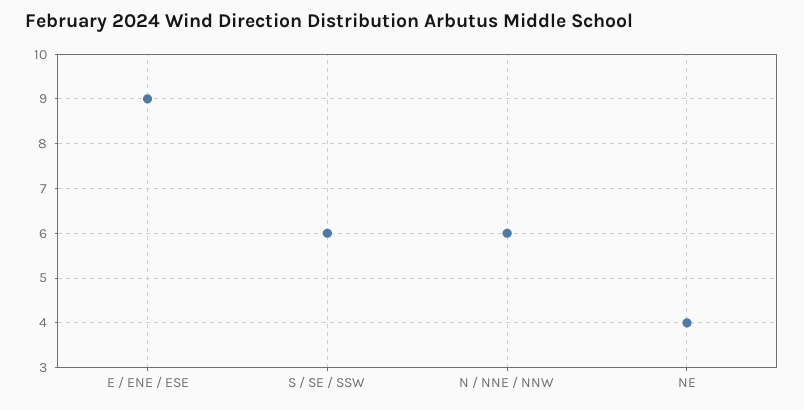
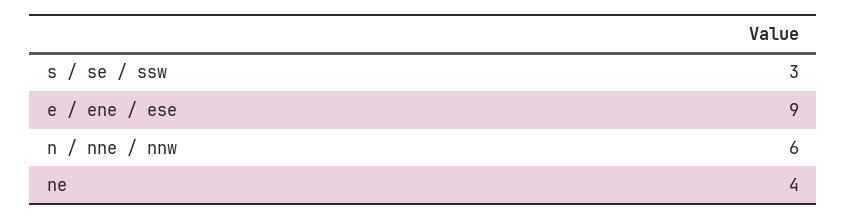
S / SE / SSW: 6 -> 3

